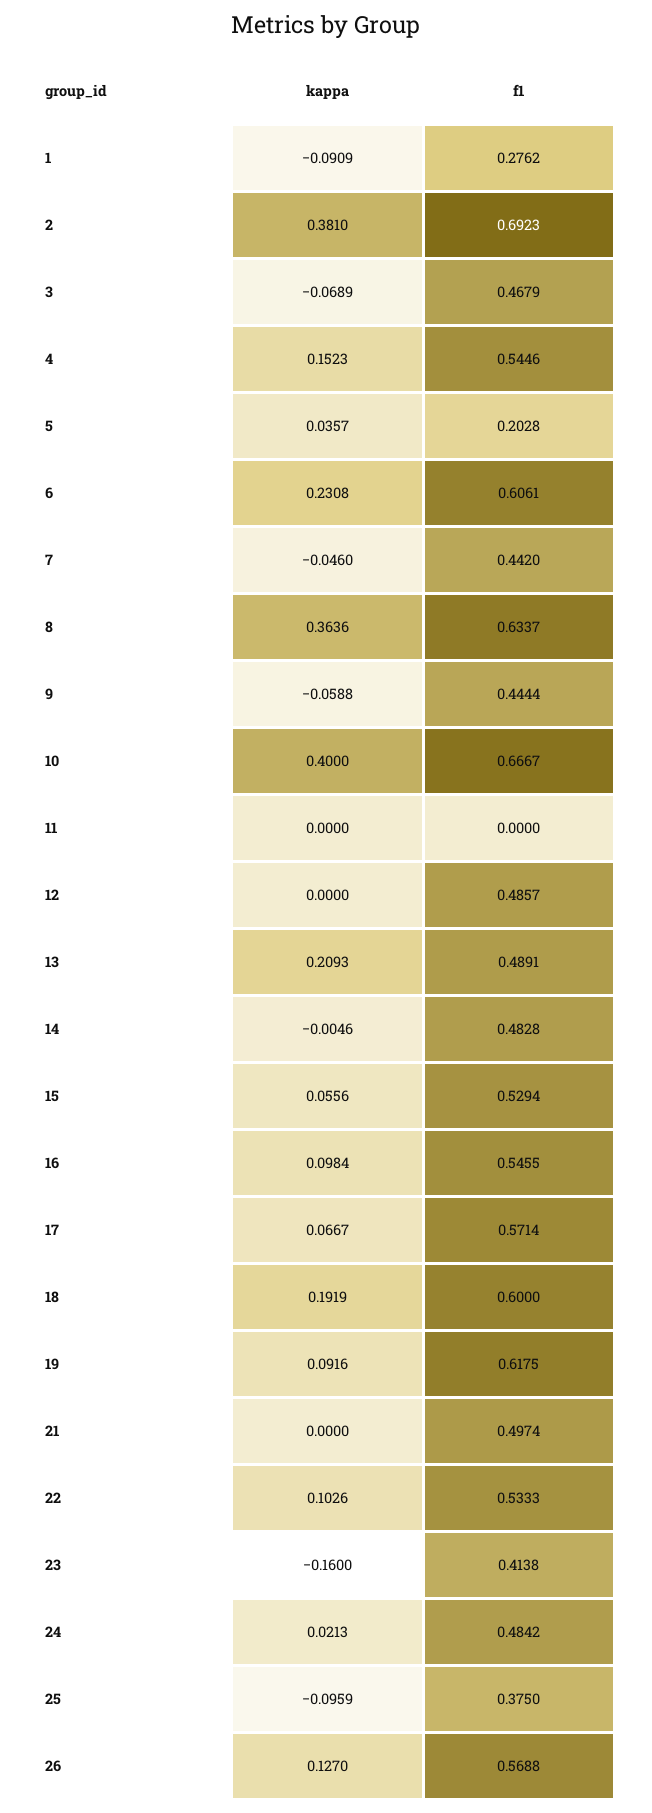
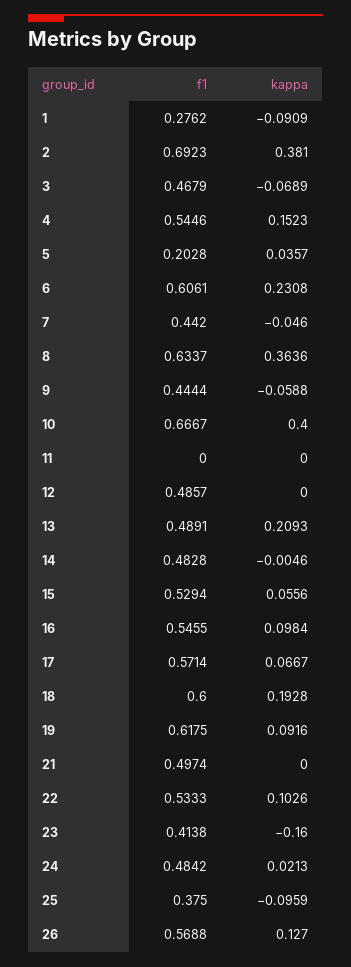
kappa, 18: 0.1919 -> 0.1928

